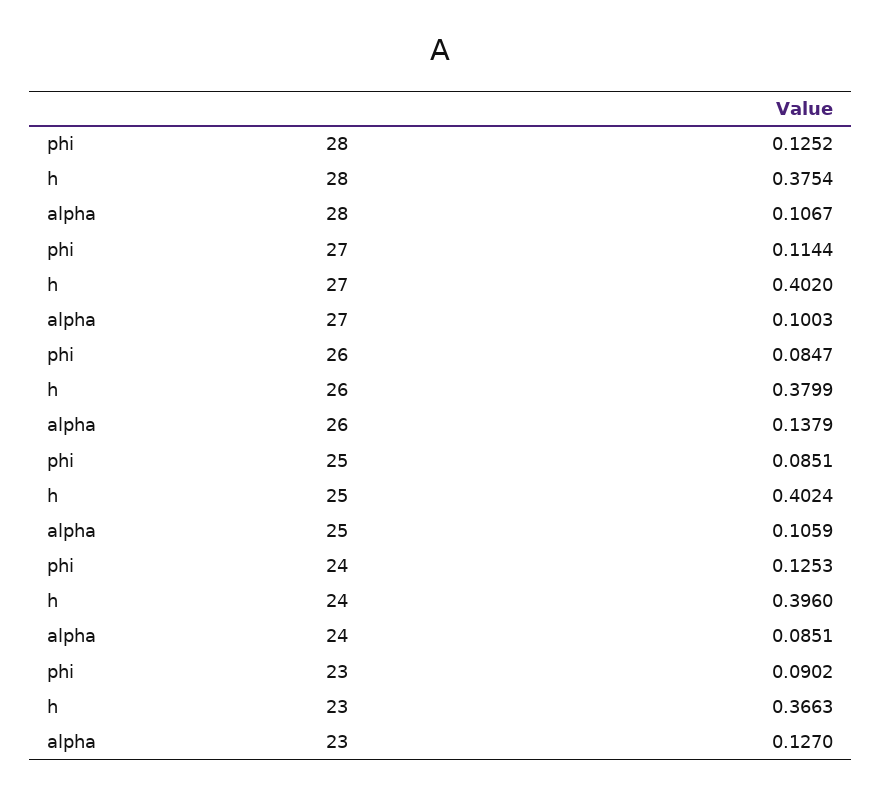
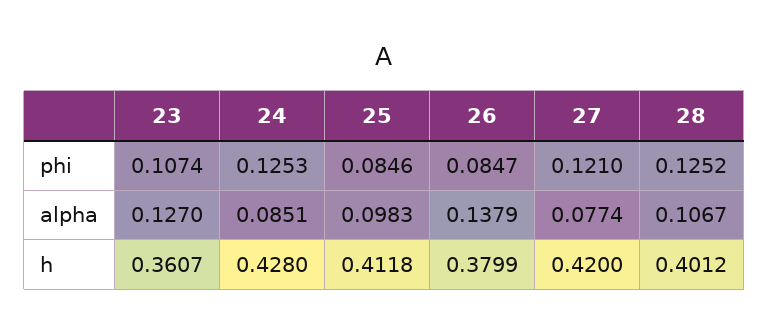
h, 28: 0.3754 -> 0.4012
phi, 27: 0.1144 -> 0.121
h, 27: 0.402 -> 0.42
alpha, 27: 0.1003 -> 0.0774
phi, 25: 0.0851 -> 0.0846
h, 25: 0.4024 -> 0.4118
alpha, 25: 0.1059 -> 0.0983
h, 24: 0.396 -> 0.428
phi, 23: 0.0902 -> 0.1074
h, 23: 0.3663 -> 0.3607

